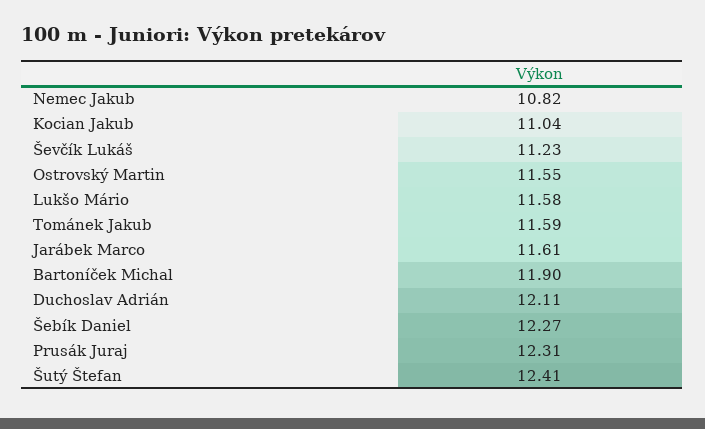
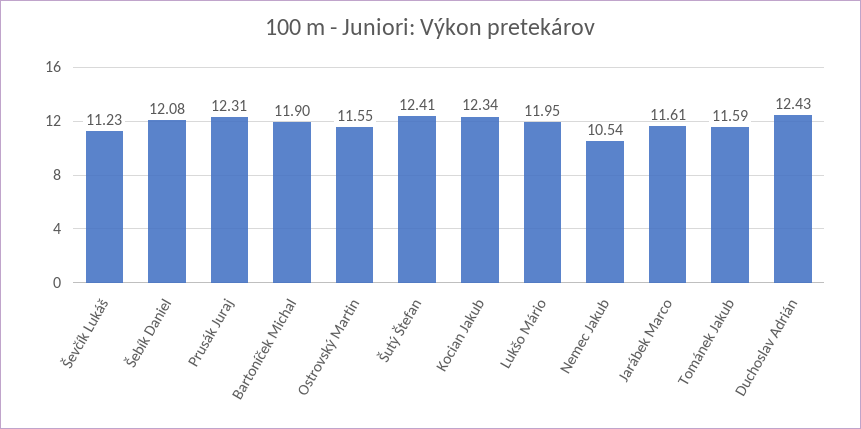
Nemec Jakub: 10.82 -> 10.54
Kocian Jakub: 11.04 -> 12.34
Lukšo Mário: 11.58 -> 11.95
Duchoslav Adrián: 12.11 -> 12.43
Šebík Daniel: 12.27 -> 12.08

